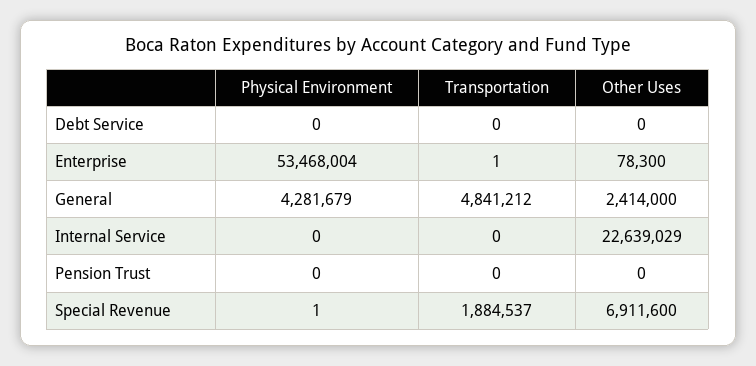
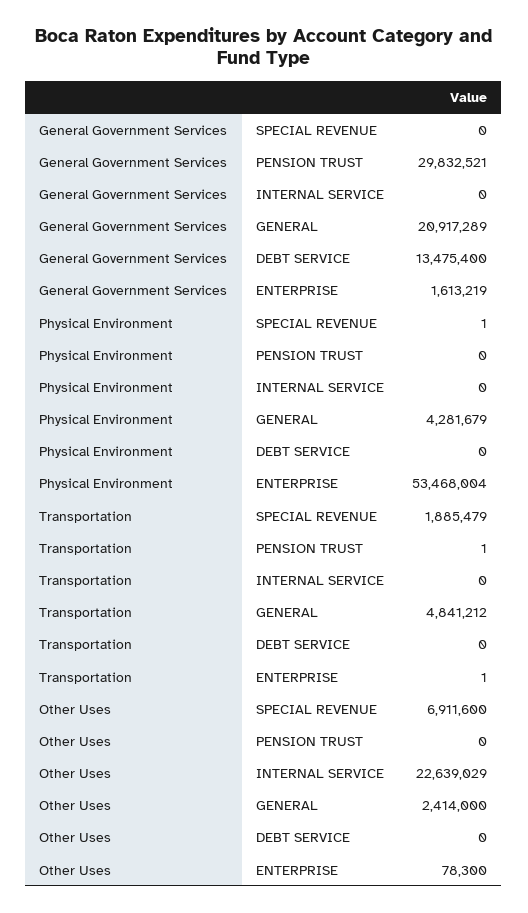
Transportation, Pension Trust: 0 -> 1
Transportation, Special Revenue: 1884537 -> 1885479
General Government Services, Special Revenue: none -> 0
General Government Services, Pension Trust: none -> 29832521
General Government Services, Internal Service: none -> 0
General Government Services, General: none -> 20917289
General Government Services, Debt Service: none -> 13475400
General Government Services, Enterprise: none -> 1613219

